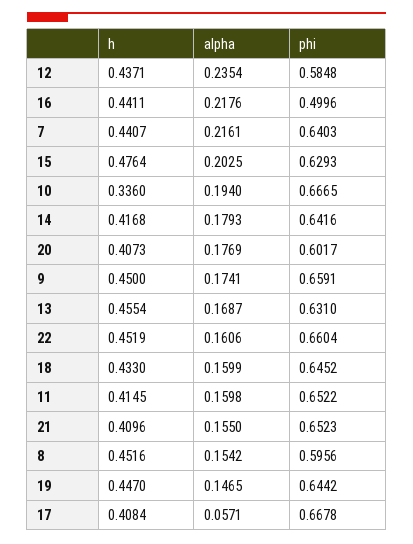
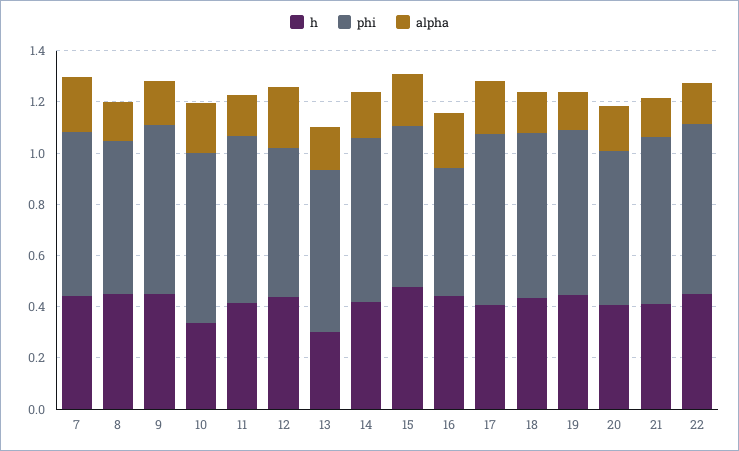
h, 13: 0.4554 -> 0.3
alpha, 17: 0.0571 -> 0.2

